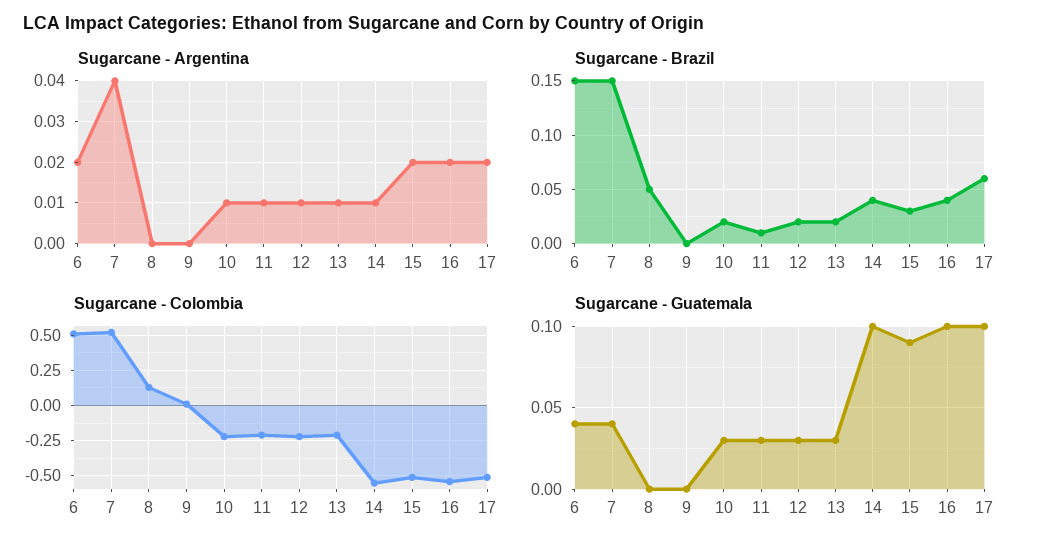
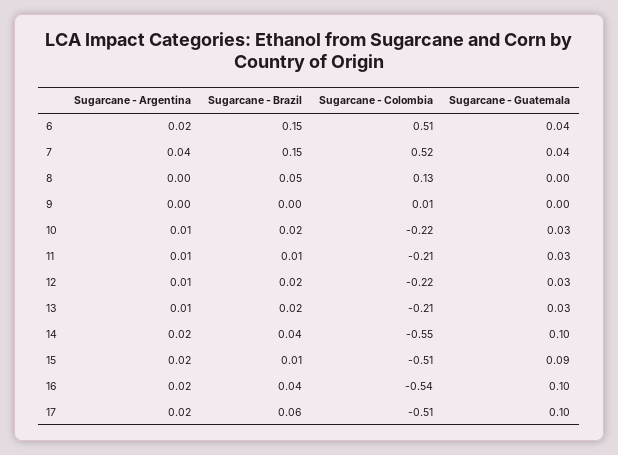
Sugarcane - Argentina, 14: 0.01 -> 0.02
Sugarcane - Brazil, 15: 0.03 -> 0.01

